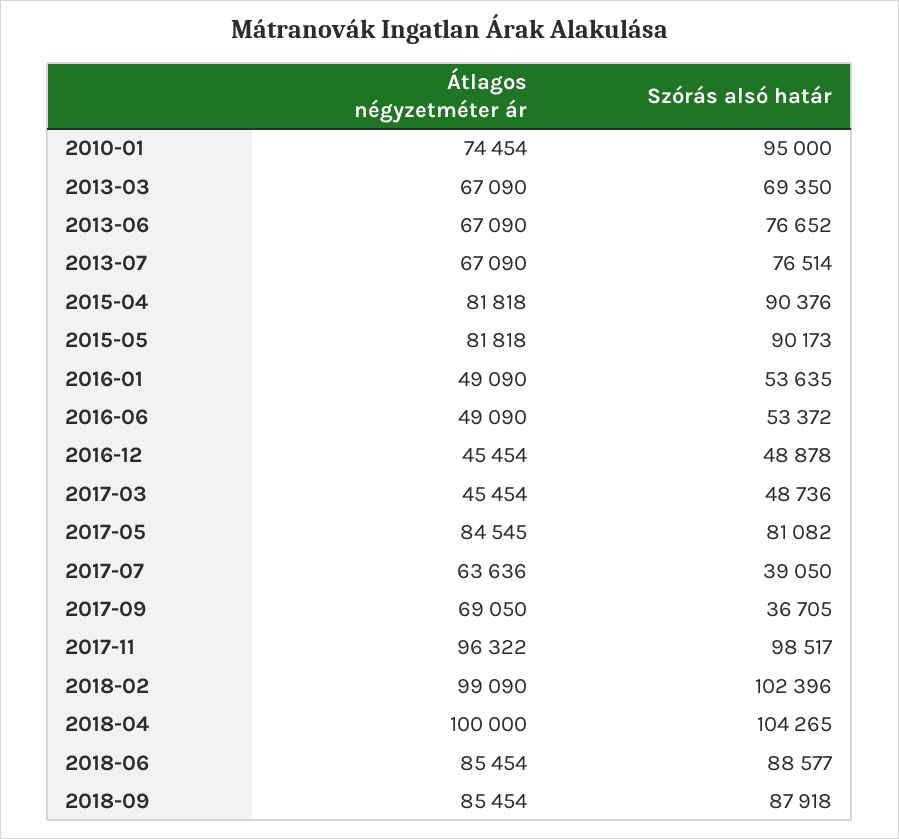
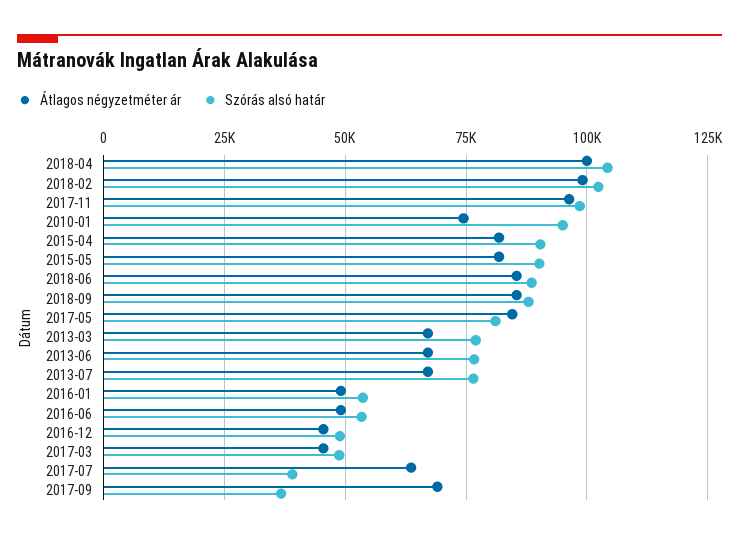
Szórás alsó határ, 2013-03: 69350 -> 77500

